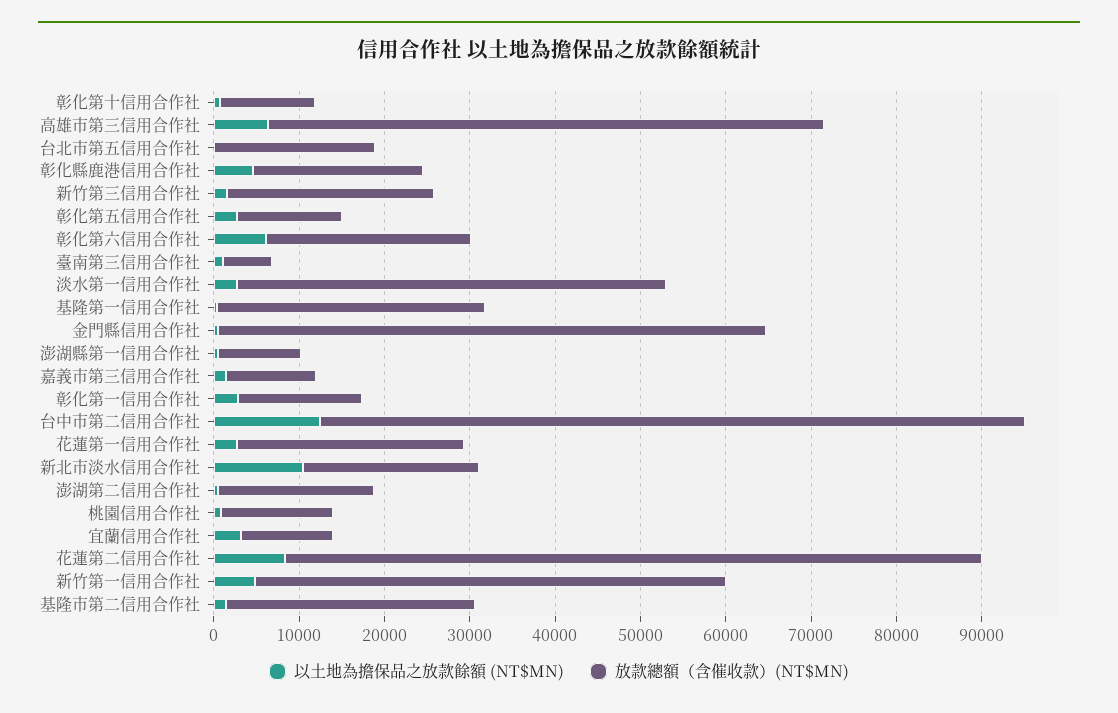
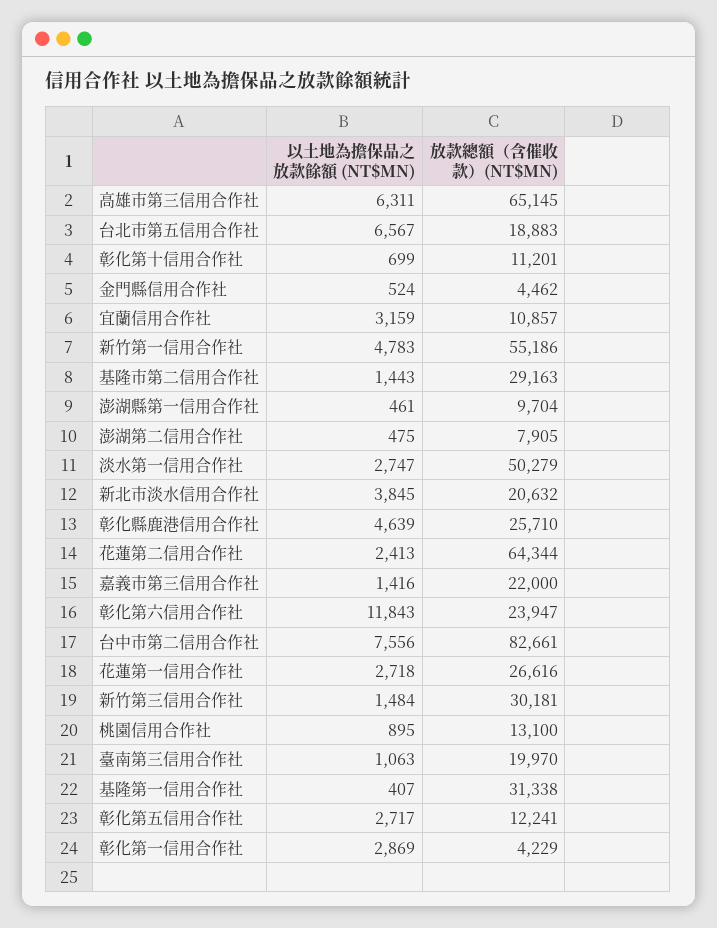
以土地為擔保品之放款餘額 (NT$MN), 台北市第五信用合作社: 0 -> 6567
放款總額（含催收款）(NT$MN), 彰化縣鹿港信用合作社: 20000 -> 25710
放款總額（含催收款）(NT$MN), 新竹第三信用合作社: 24000 -> 30181
以土地為擔保品之放款餘額 (NT$MN), 彰化第六信用合作社: 6000 -> 11843
放款總額（含催收款）(NT$MN), 臺南第三信用合作社: 6000 -> 19970
放款總額（含催收款）(NT$MN), 金門縣信用合作社: 64000 -> 4462
放款總額（含催收款）(NT$MN), 嘉義市第三信用合作社: 10000 -> 22000
放款總額（含催收款）(NT$MN), 彰化第一信用合作社: 14000 -> 4229
以土地為擔保品之放款餘額 (NT$MN), 台中市第二信用合作社: 12000 -> 7556
以土地為擔保品之放款餘額 (NT$MN), 新北市淡水信用合作社: 10000 -> 3845
放款總額（含催收款）(NT$MN), 澎湖第二信用合作社: 18000 -> 7905
以土地為擔保品之放款餘額 (NT$MN), 花蓮第二信用合作社: 8000 -> 2413
放款總額（含催收款）(NT$MN), 花蓮第二信用合作社: 82000 -> 64344

